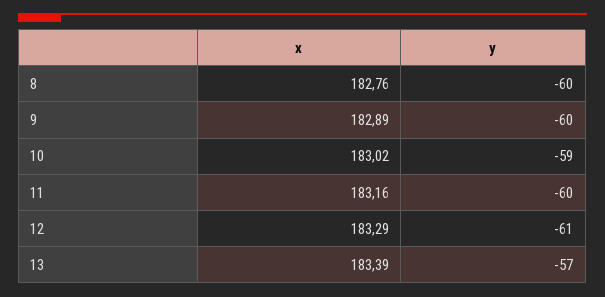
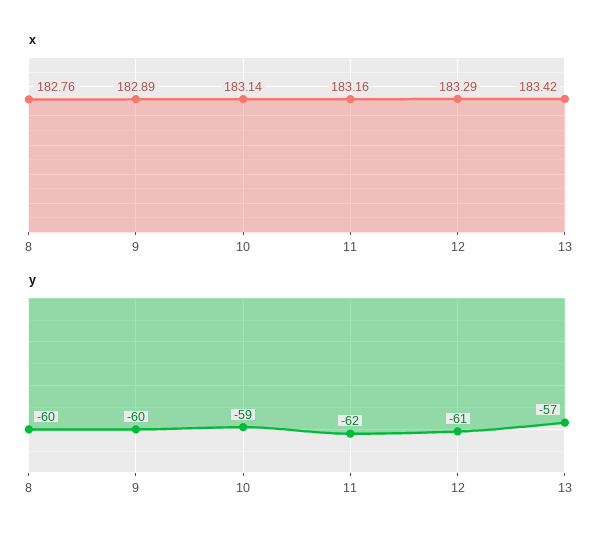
x, 10: 183.02 -> 183.14
y, 11: -60 -> -62
x, 13: 183.39 -> 183.42

